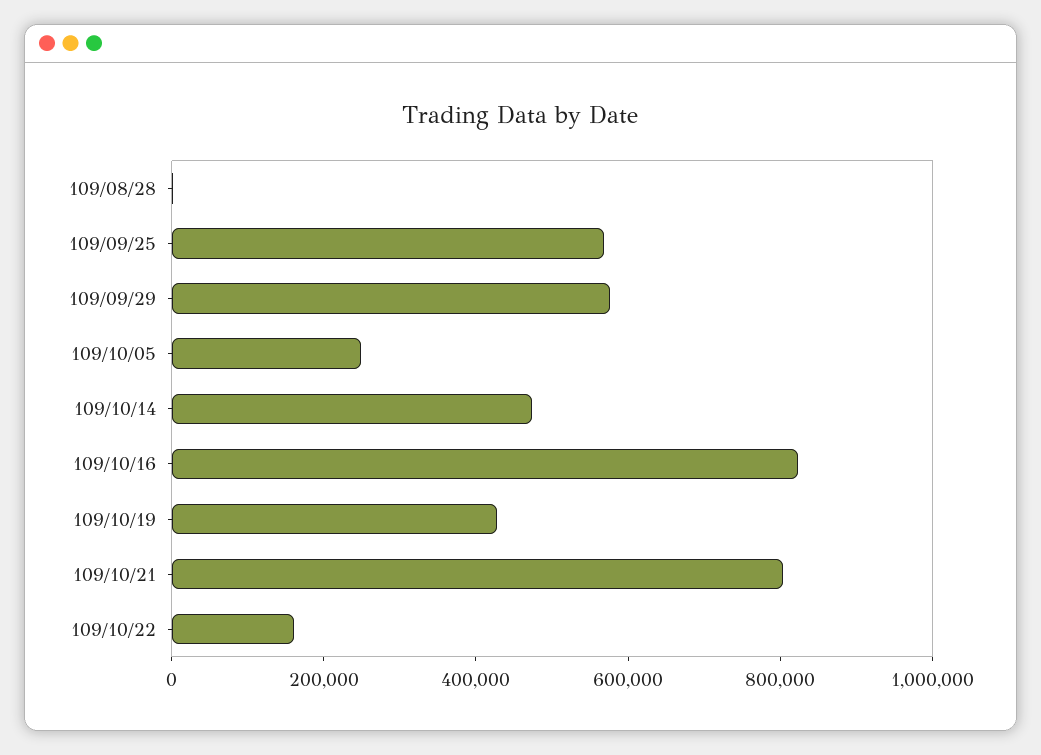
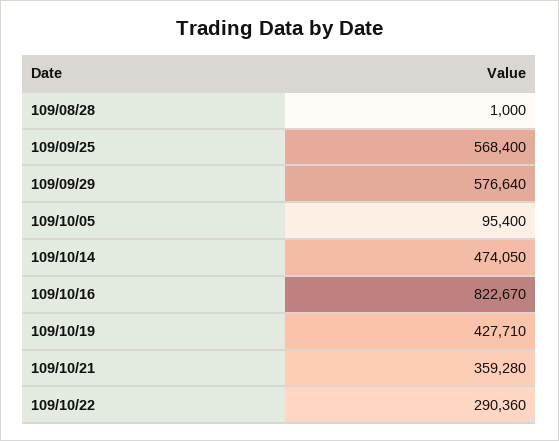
109/10/05: 250000 -> 95400
109/10/21: 800000 -> 359280
109/10/22: 150000 -> 290360

